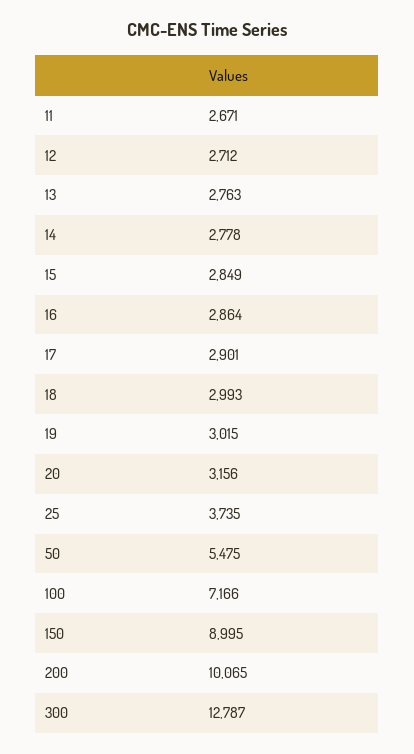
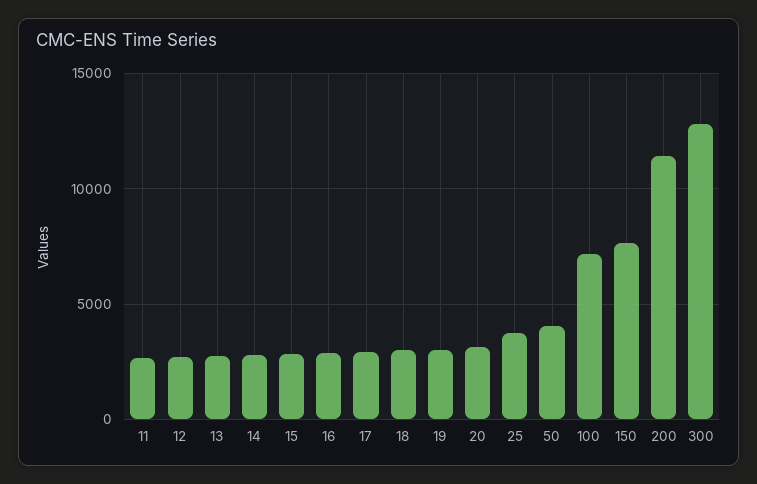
50: 5475 -> 4000
150: 8995 -> 7500
200: 10065 -> 11500

